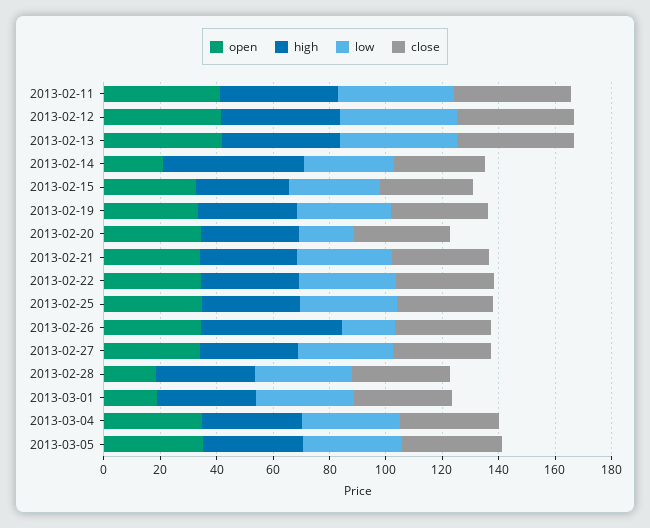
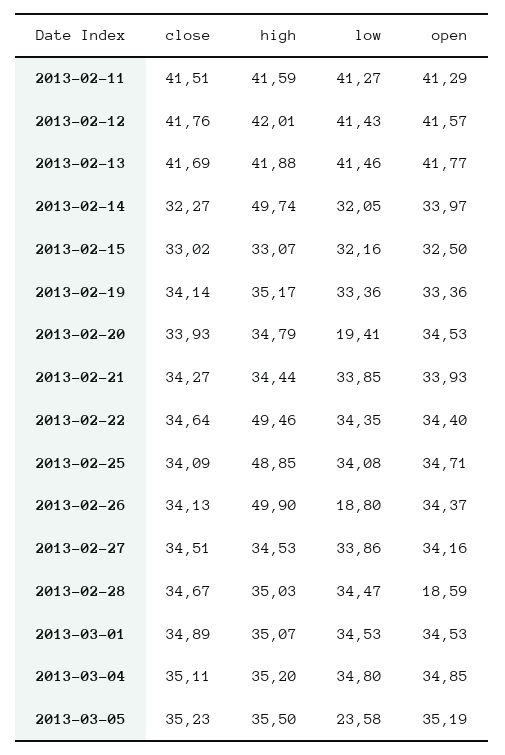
open, 2013-02-14: 20 -> 33.97
high, 2013-02-22: 35 -> 49.46
high, 2013-02-25: 35 -> 48.85
open, 2013-03-01: 20 -> 34.53
low, 2013-03-05: 35 -> 23.58

